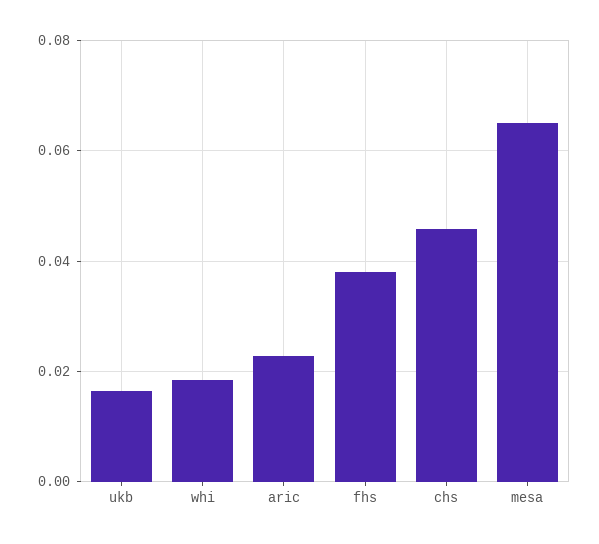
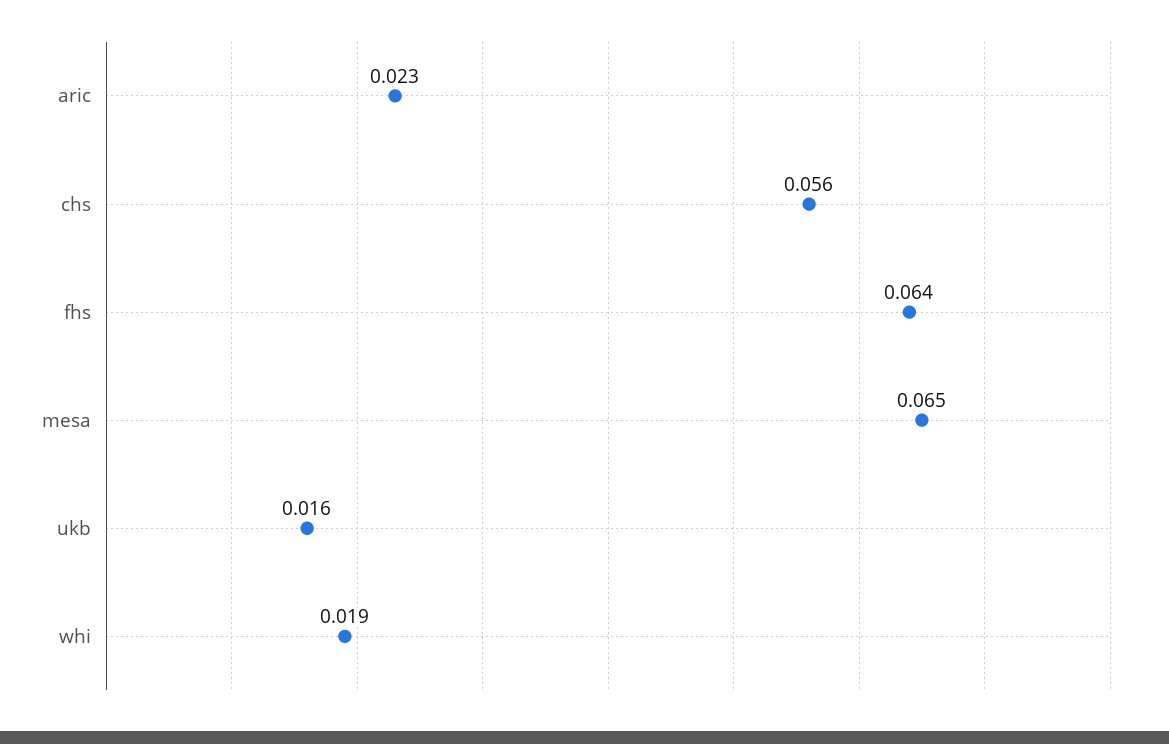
fhs: 0.038 -> 0.064
chs: 0.046 -> 0.056

